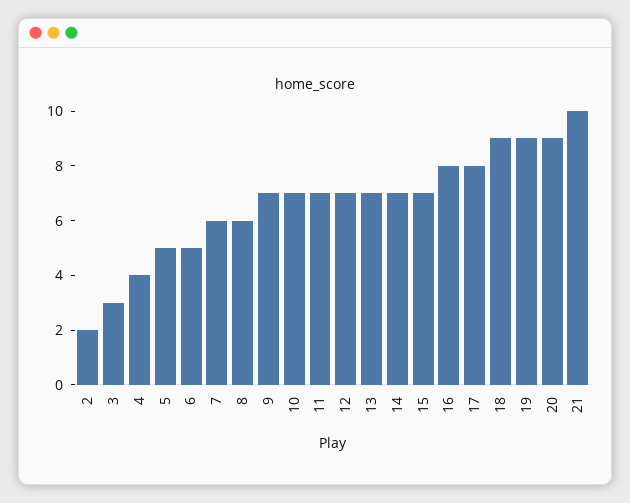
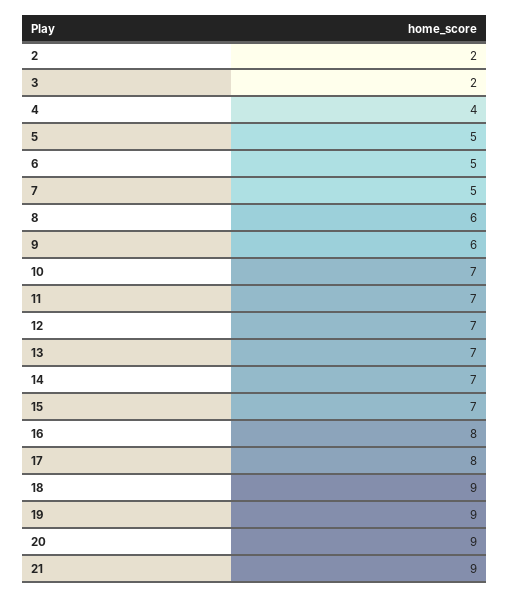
3: 3 -> 2
7: 6 -> 5
9: 7 -> 6
21: 10 -> 9

